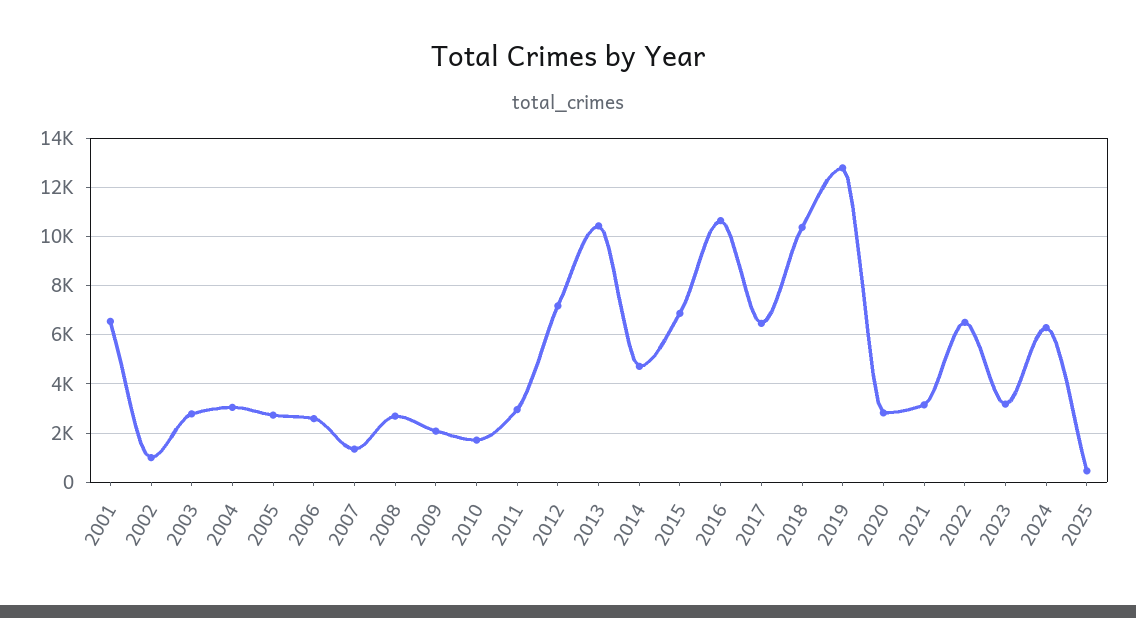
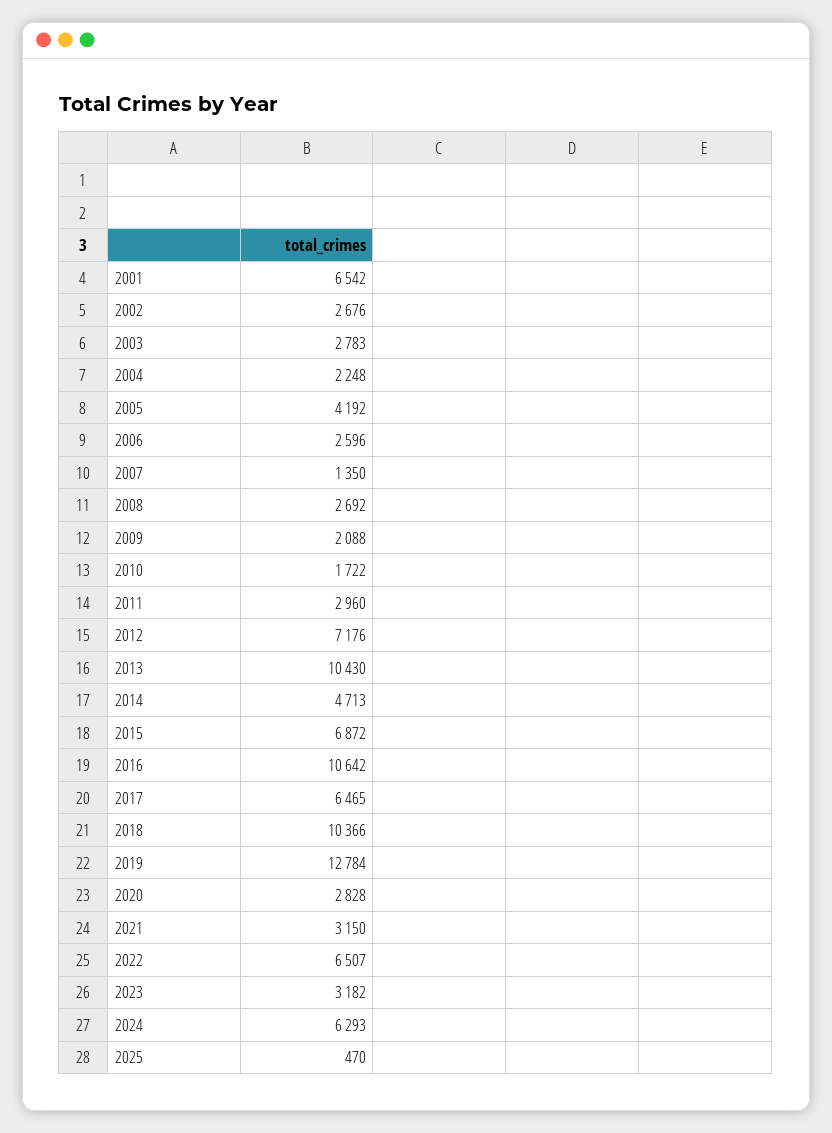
2002: 1000 -> 2676
2004: 3000 -> 2248
2005: 2750 -> 4192

